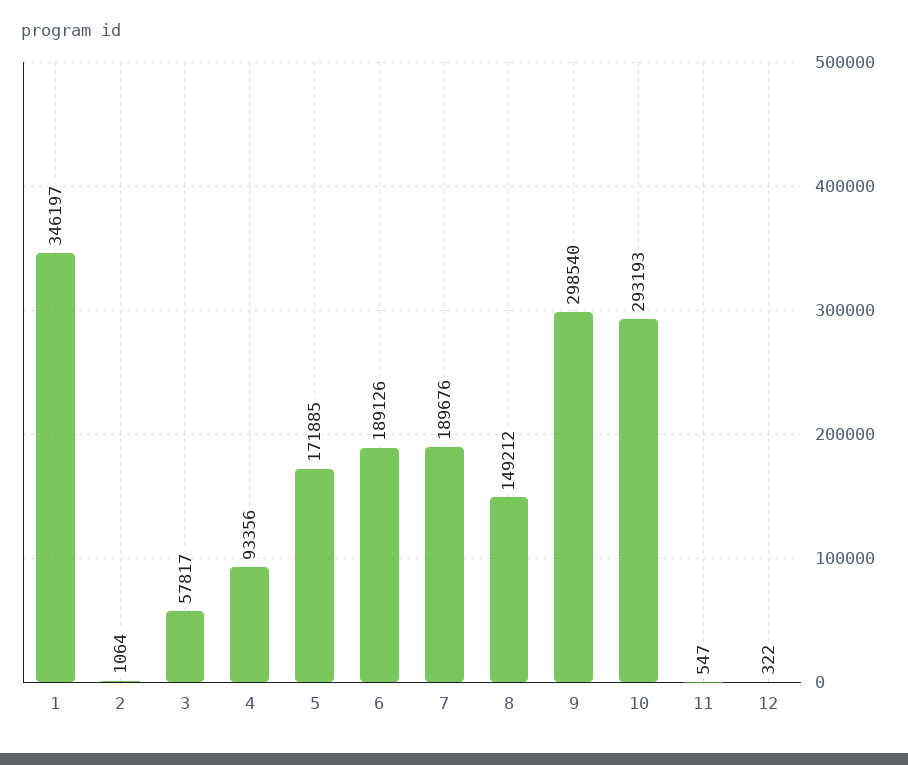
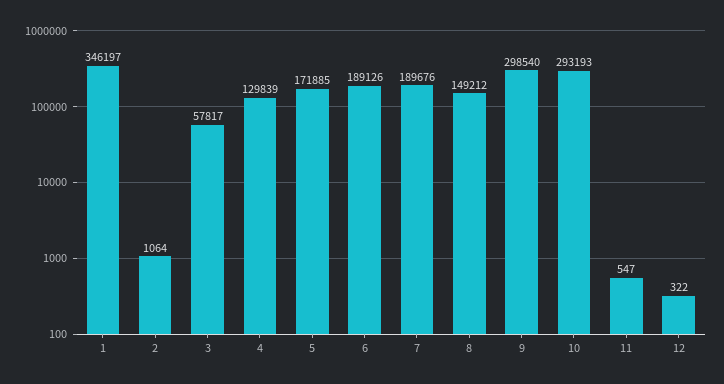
4: 93356 -> 129839

